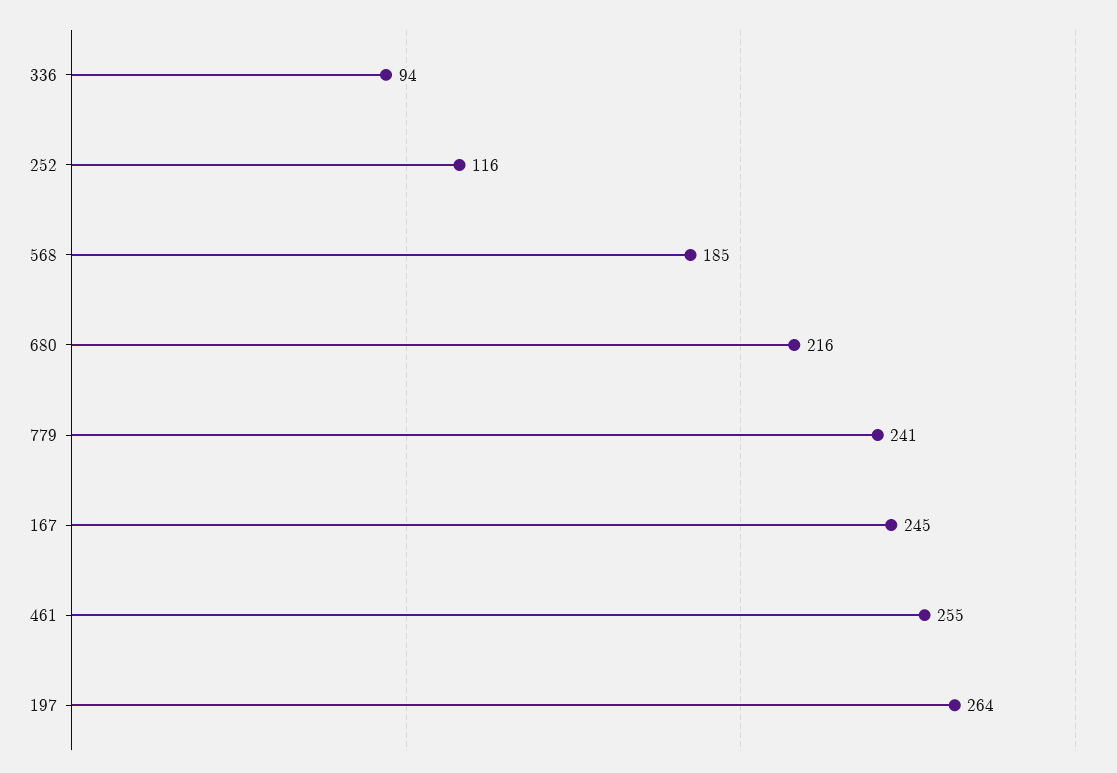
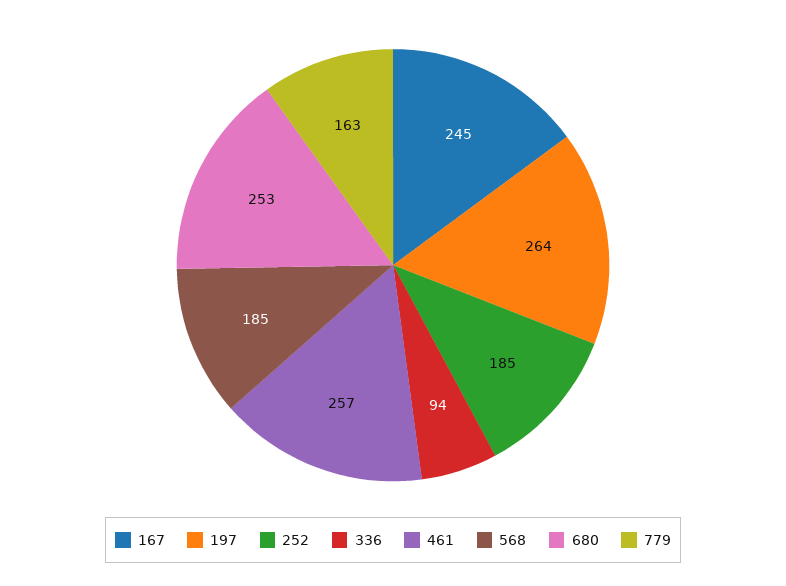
252: 116 -> 185
680: 216 -> 253
779: 241 -> 163
461: 255 -> 257

